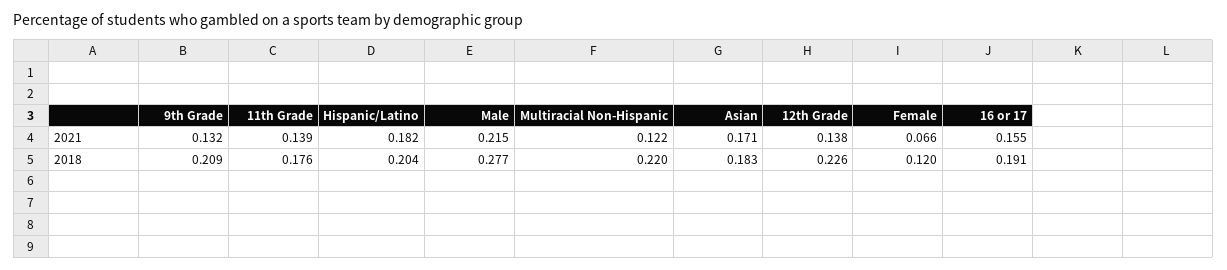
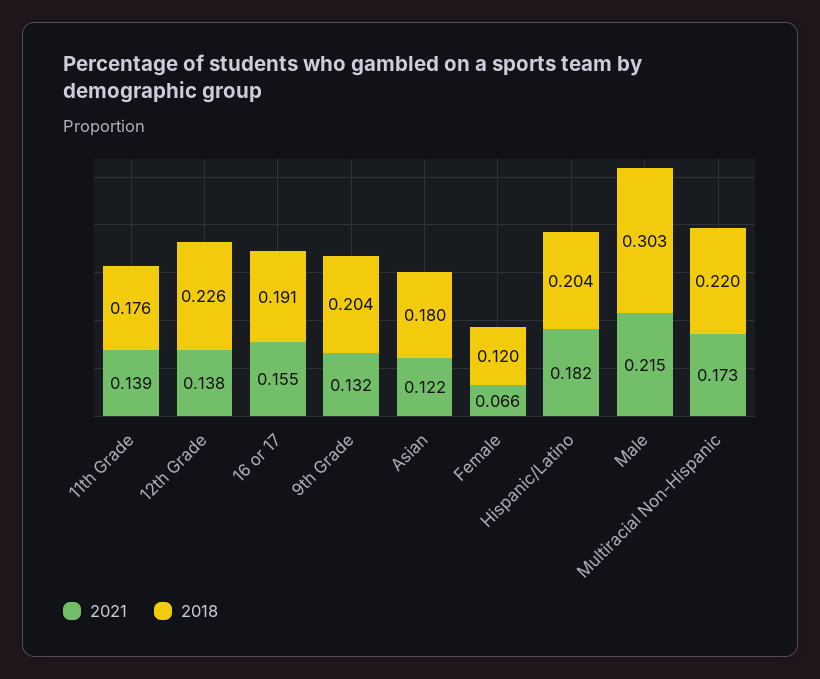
2021, Multiracial Non-Hispanic: 0.122 -> 0.173
2021, Asian: 0.171 -> 0.122
2018, 9th Grade: 0.209 -> 0.204
2018, Male: 0.277 -> 0.303
2018, Asian: 0.183 -> 0.18

